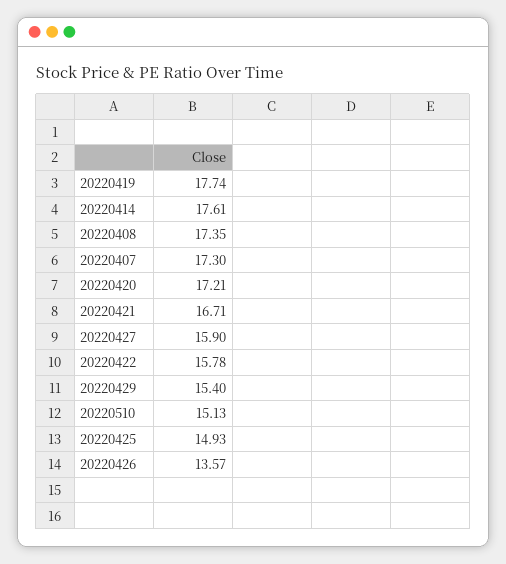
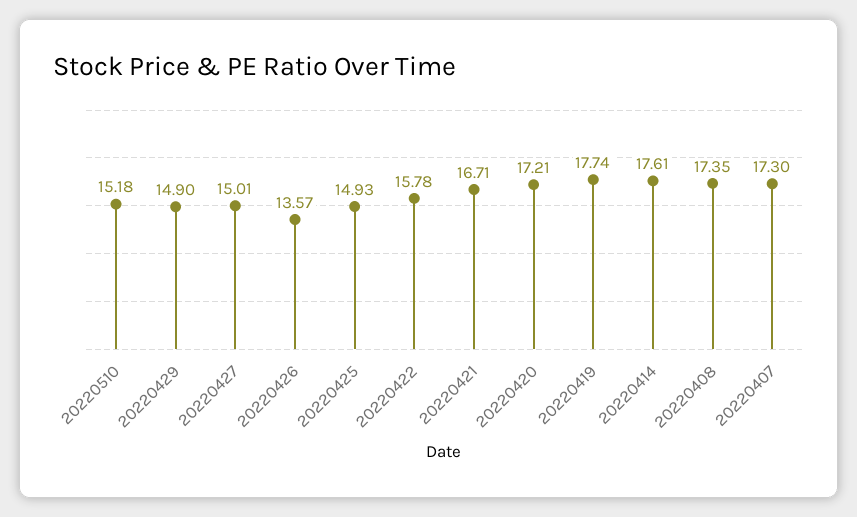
20220427: 15.9 -> 15.01
20220429: 15.4 -> 14.9
20220510: 15.13 -> 15.18

